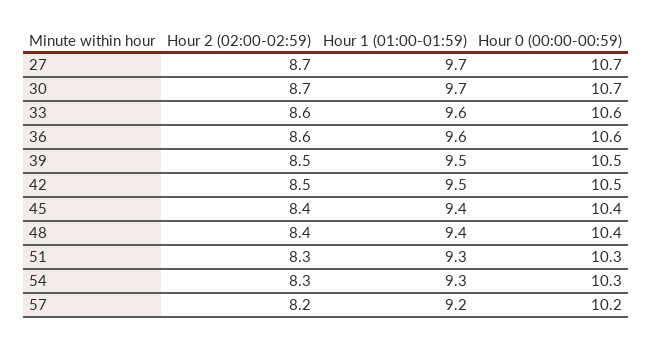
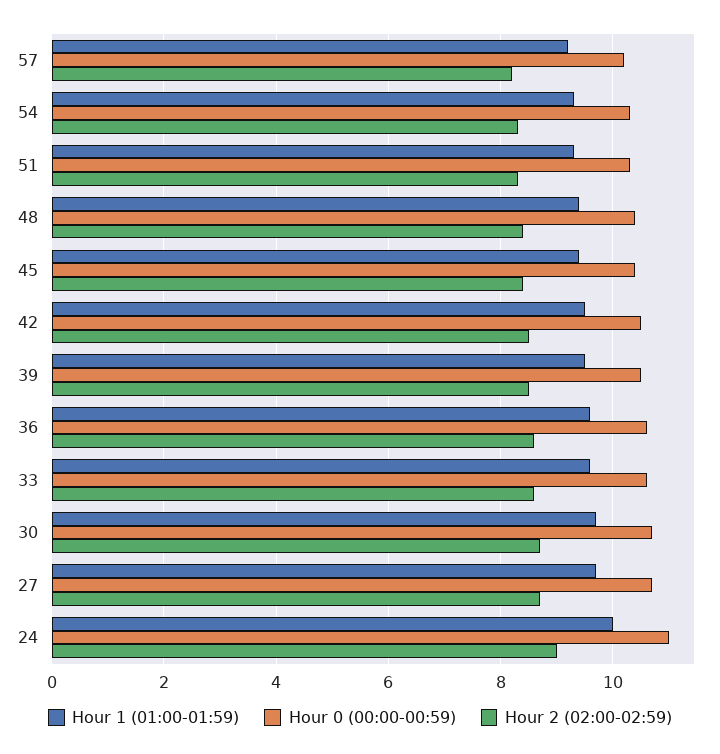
Hour 1 (01:00-01:59), 24: none -> 10
Hour 0 (00:00-00:59), 24: none -> 11
Hour 2 (02:00-02:59), 24: none -> 9

